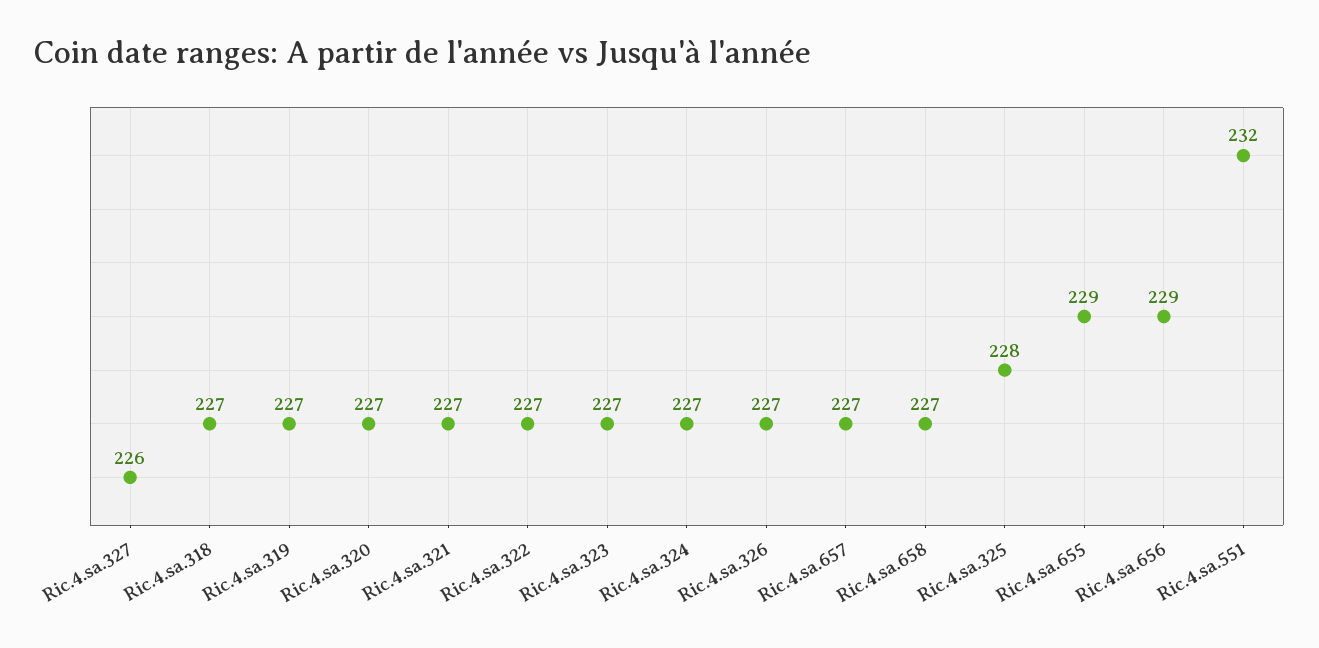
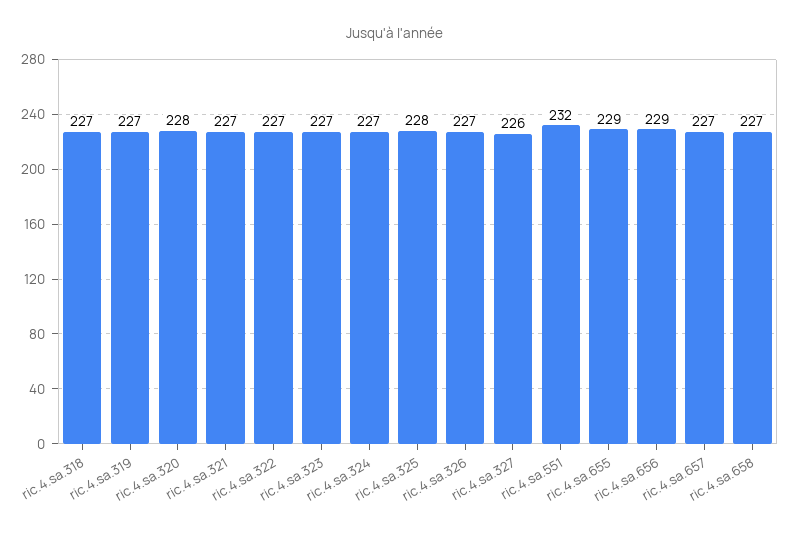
Ric.4.sa.320: 227 -> 228

